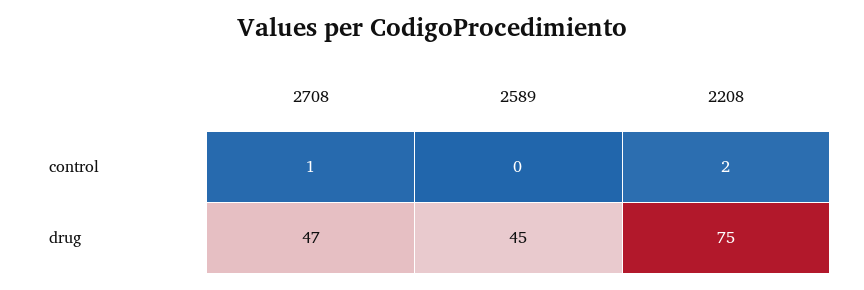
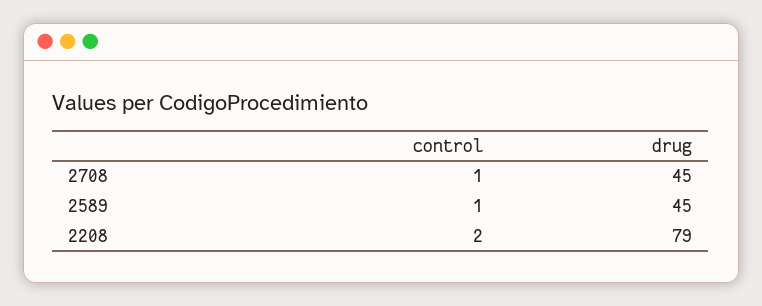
2589, control: 0 -> 1
2708, drug: 47 -> 45
2208, drug: 75 -> 79

